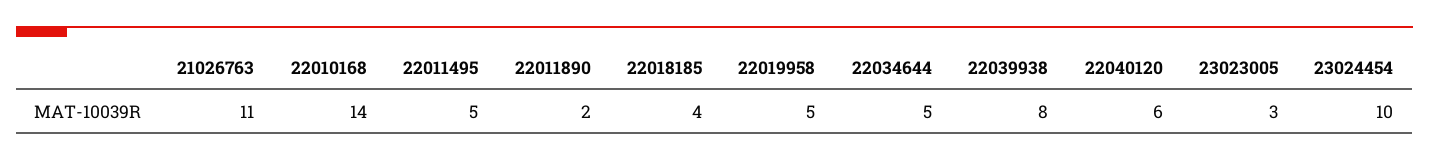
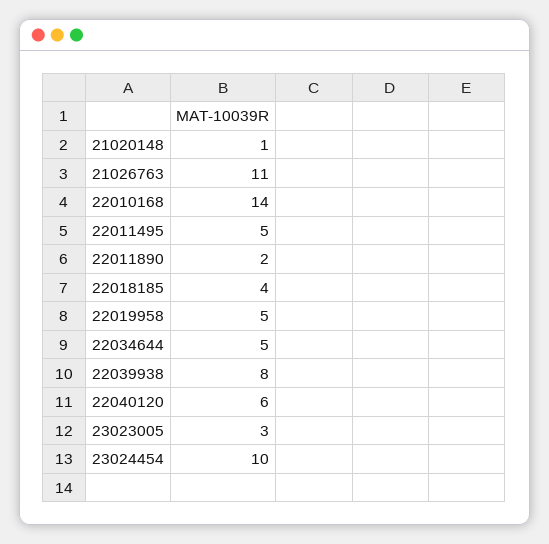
21020148: none -> 1

